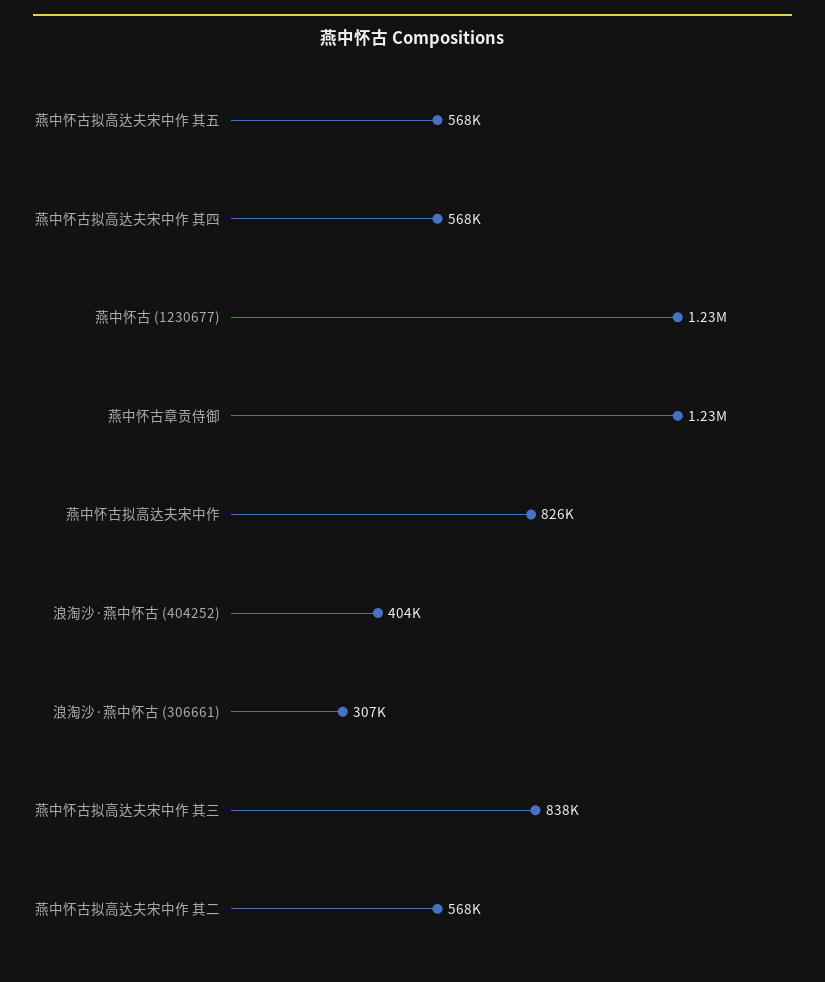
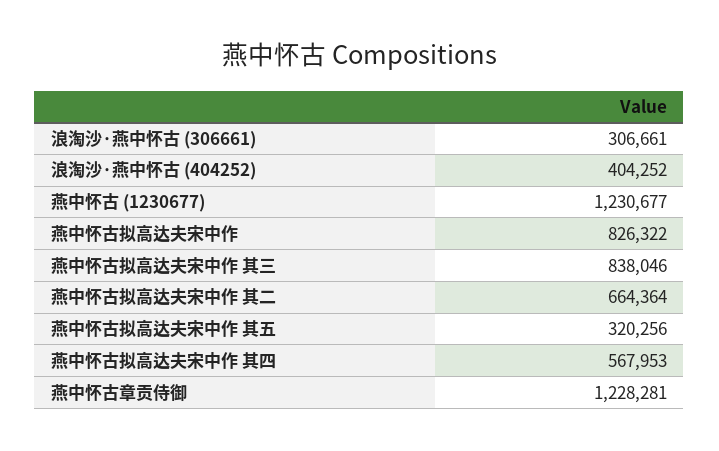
燕中怀古拟高达夫宋中作 其五: 568000 -> 320256
燕中怀古拟高达夫宋中作 其二: 568000 -> 664364

